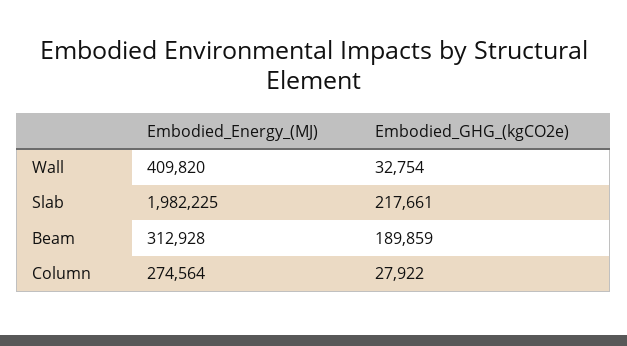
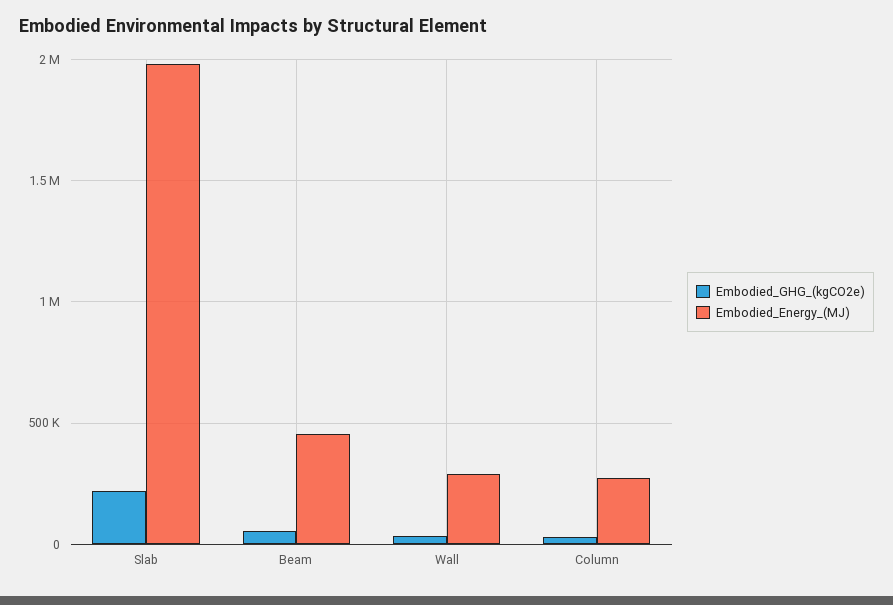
Embodied_Energy_(MJ), Wall: 409820 -> 300000
Embodied_Energy_(MJ), Beam: 312928 -> 450000
Embodied_GHG_(kgCO2e), Beam: 189859 -> 50000

